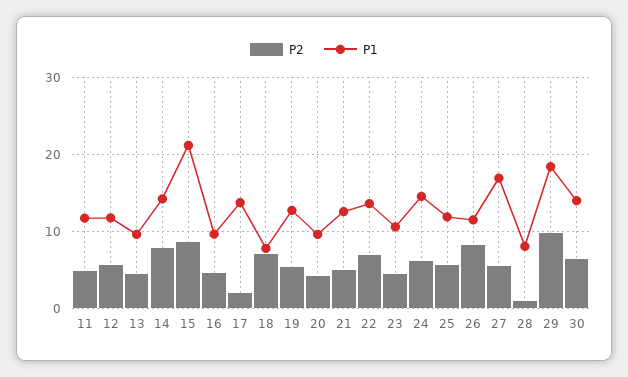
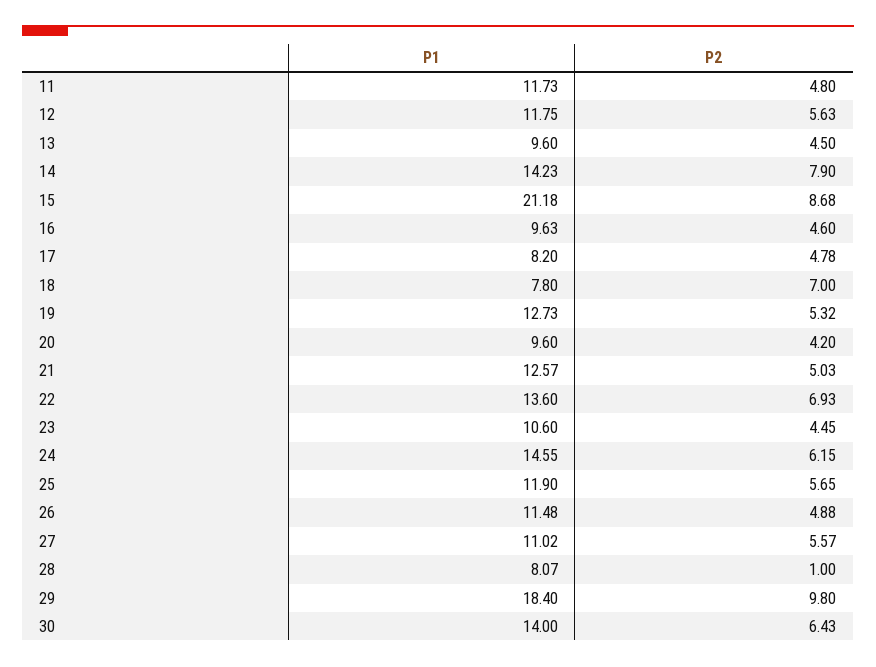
P2, 17: 2 -> 4.78
P1, 17: 14 -> 8.2
P2, 26: 8 -> 4.88
P1, 27: 17 -> 11.02

